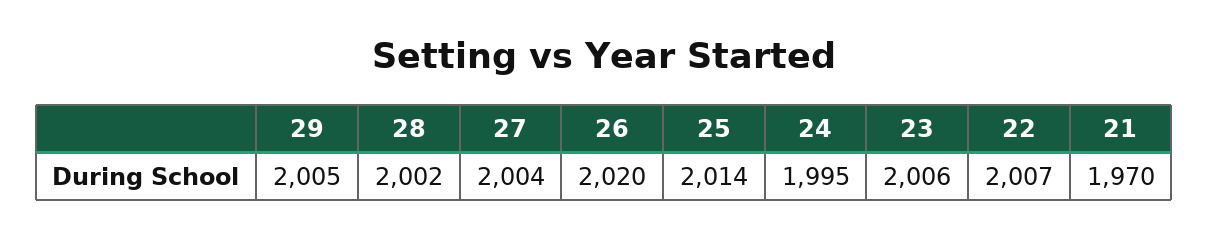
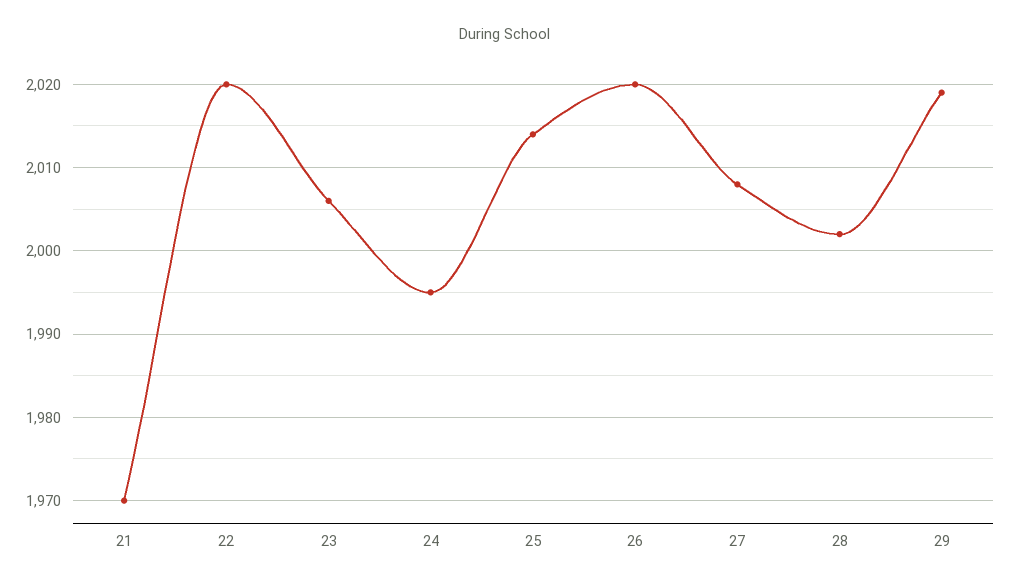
29: 2005 -> 2019
27: 2004 -> 2008
22: 2007 -> 2020

